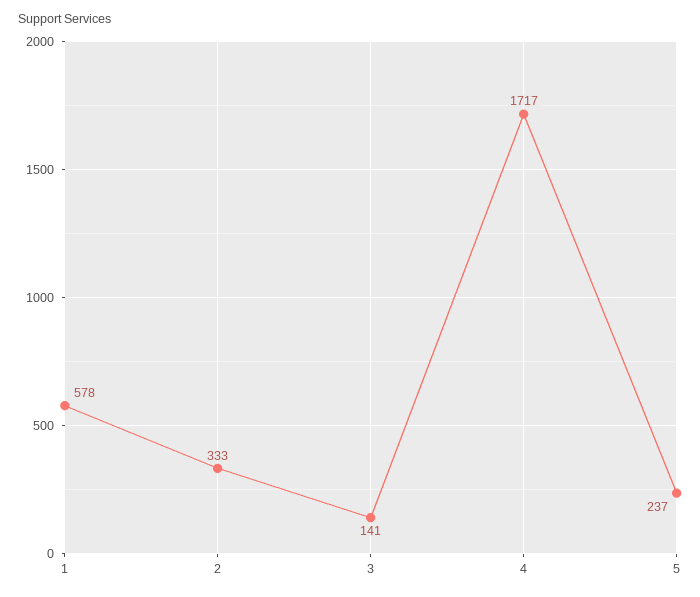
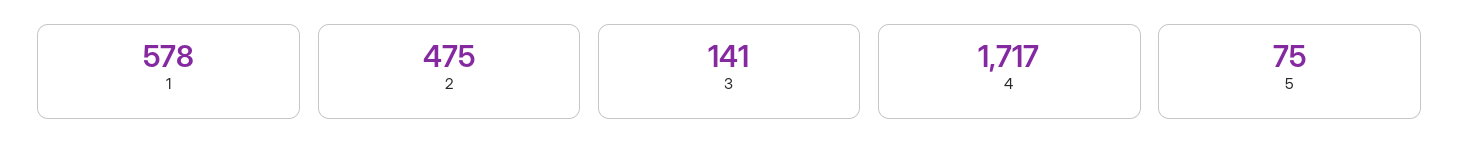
2: 333 -> 475
5: 237 -> 75

